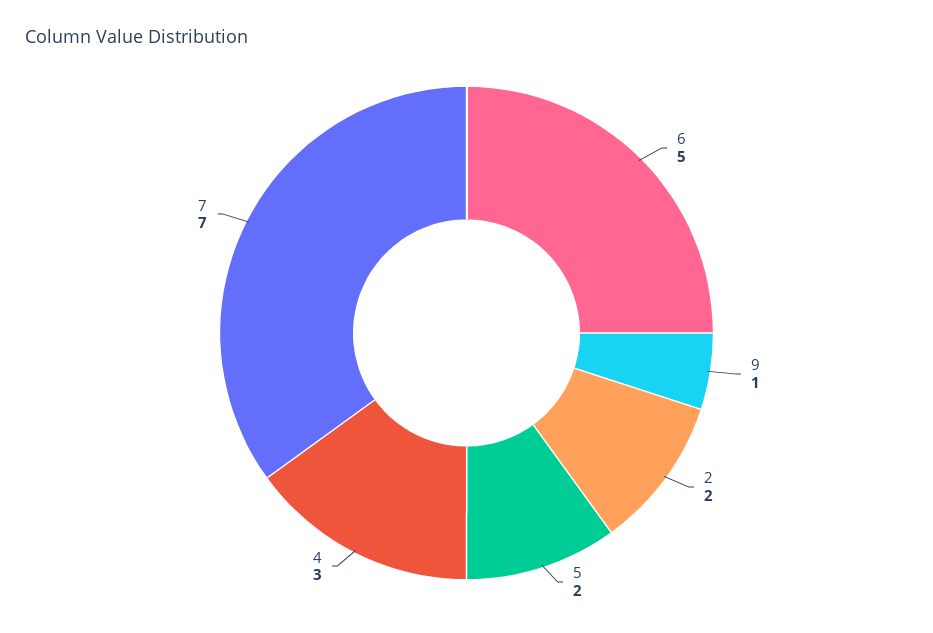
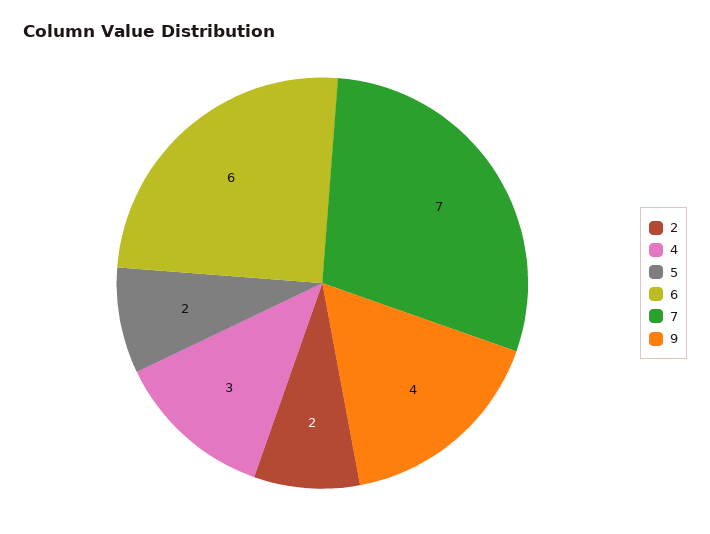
6: 5 -> 6
9: 1 -> 4

